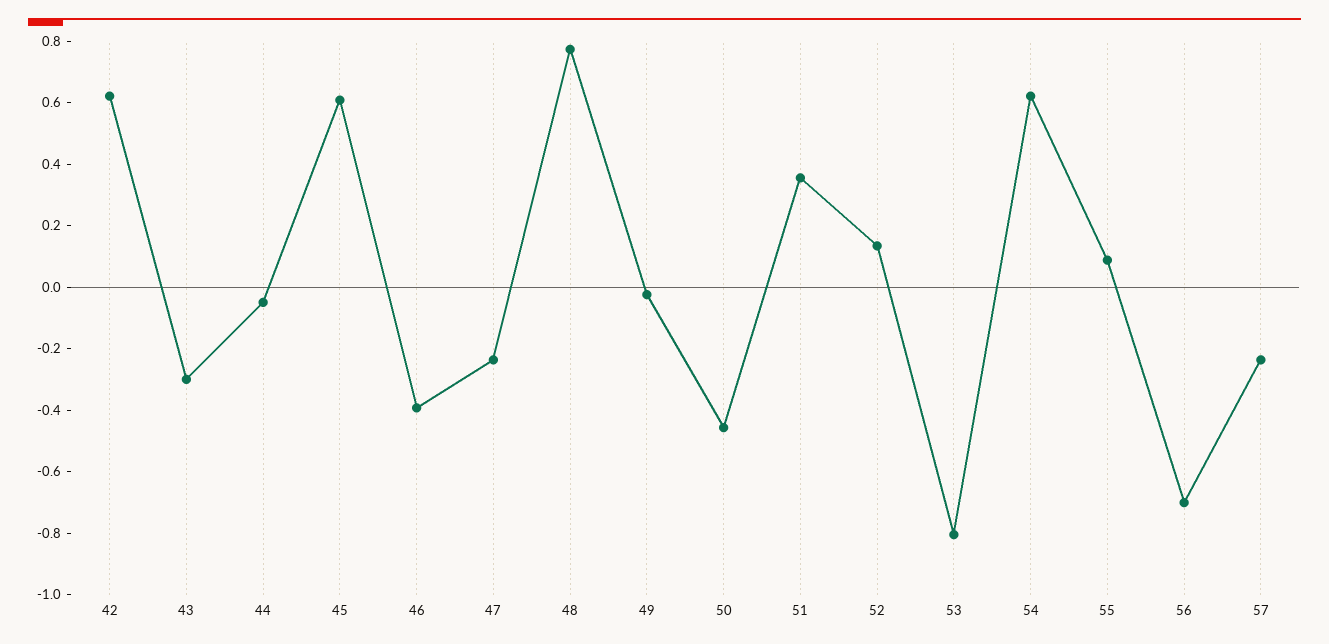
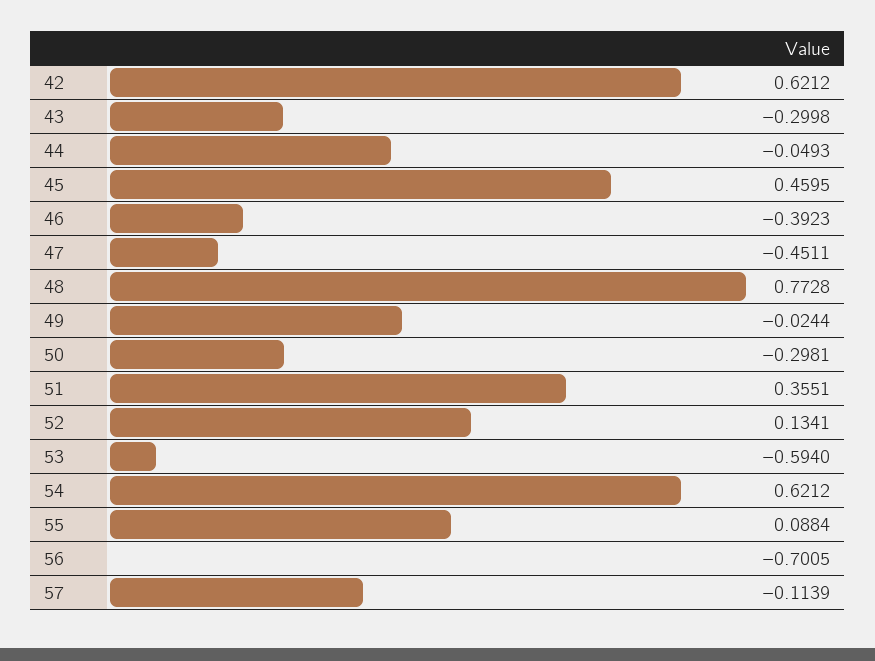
45: 0.6 -> 0.4595
47: -0.25 -> -0.4511
50: -0.45 -> -0.2981
53: -0.8 -> -0.594
57: -0.25 -> -0.1139

